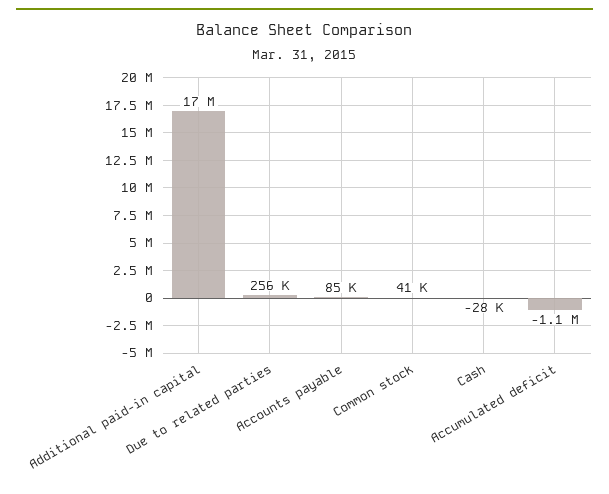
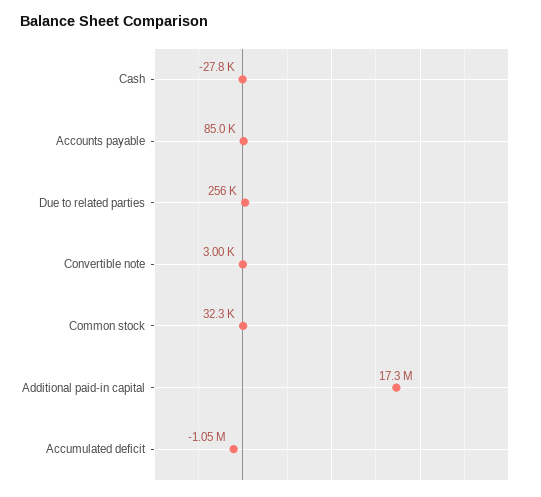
Common stock: 41000 -> 32300
Convertible note: none -> 3000

